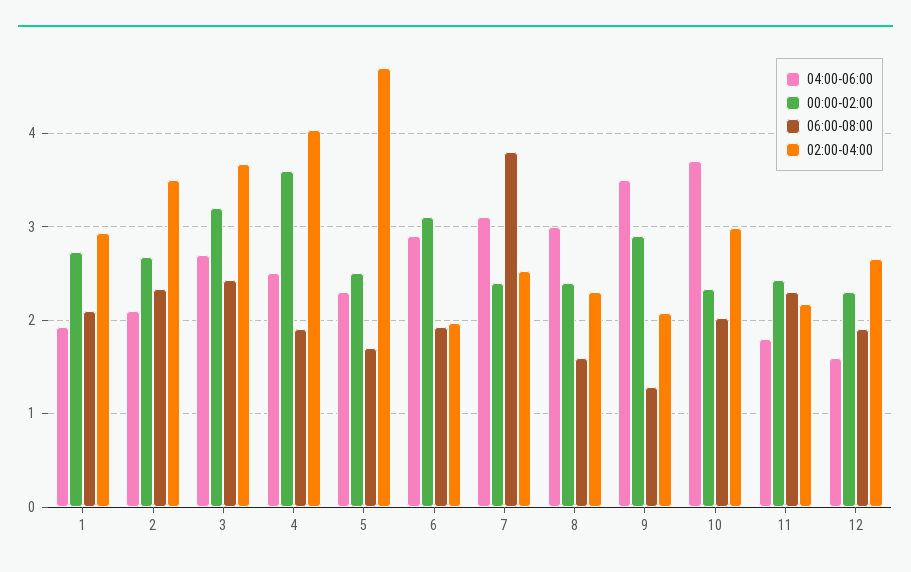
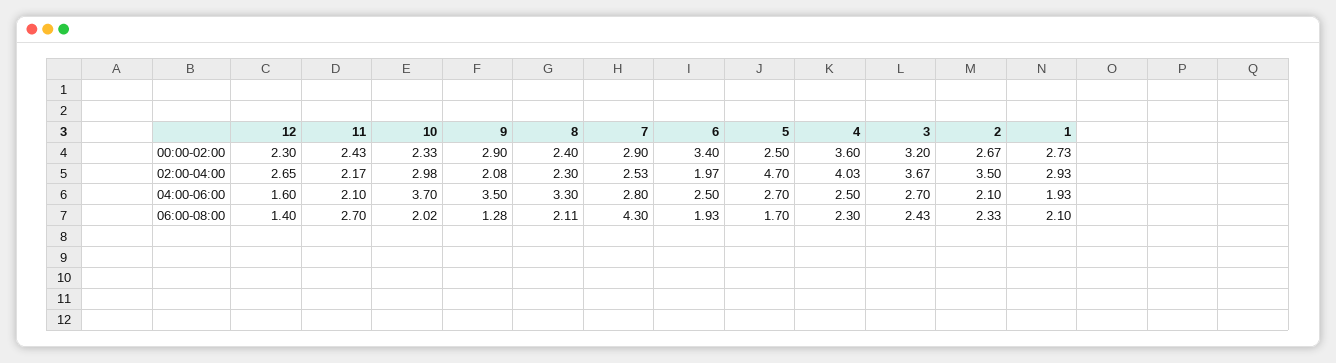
06:00-08:00, 4: 1.9 -> 2.3
04:00-06:00, 5: 2.3 -> 2.7
04:00-06:00, 6: 2.9 -> 2.5
00:00-02:00, 6: 3.1 -> 3.4
04:00-06:00, 7: 3.1 -> 2.8
00:00-02:00, 7: 2.4 -> 2.9
06:00-08:00, 7: 3.8 -> 4.3
04:00-06:00, 8: 3 -> 3.3
06:00-08:00, 8: 1.6 -> 2.11
04:00-06:00, 11: 1.8 -> 2.1
06:00-08:00, 11: 2.3 -> 2.7
06:00-08:00, 12: 1.9 -> 1.4

